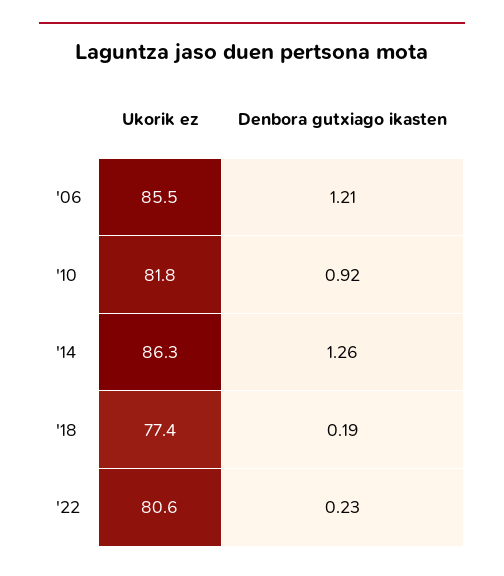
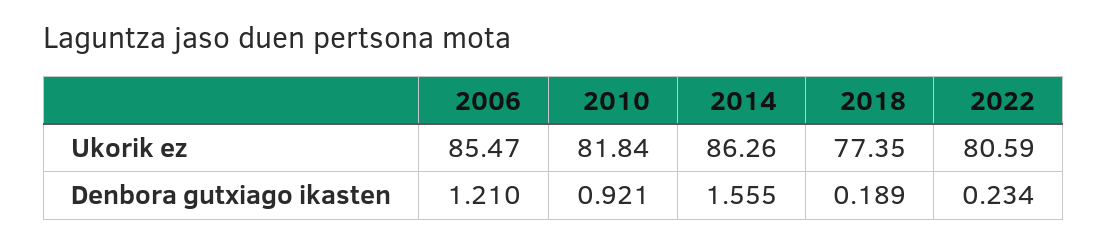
Denbora gutxiago ikasten, '14: 1.26 -> 1.555

